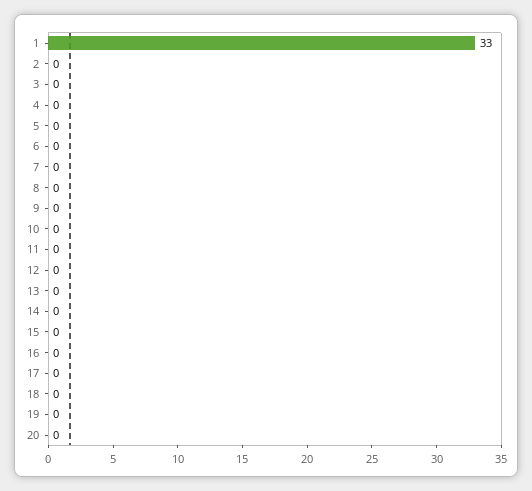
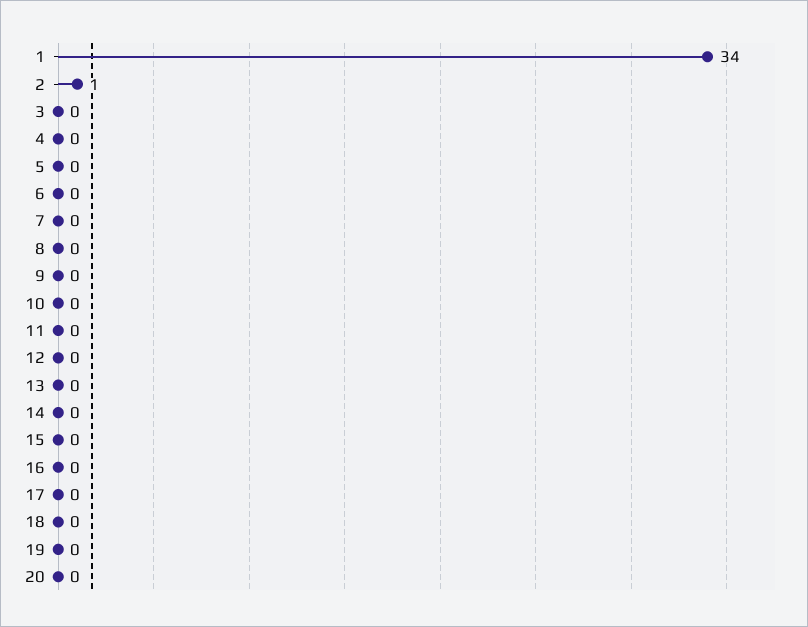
1: 33 -> 34
2: 0 -> 1

